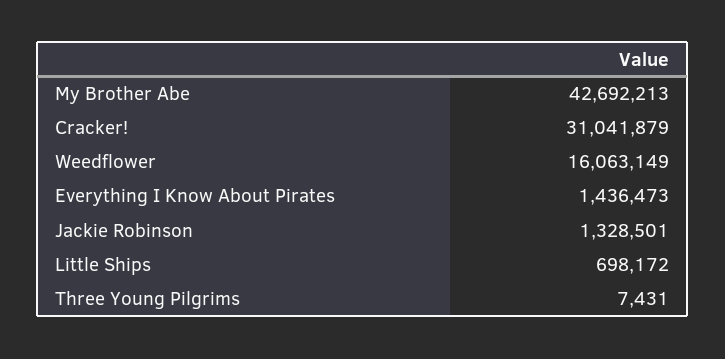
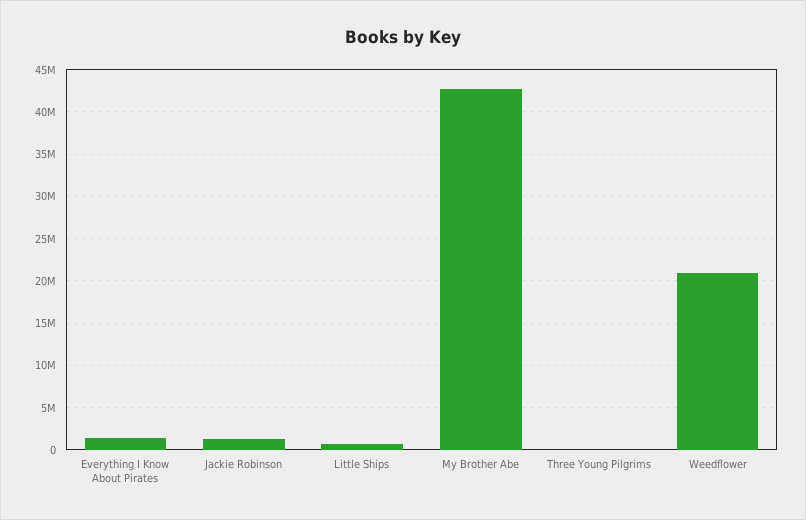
Cracker!: 31041879 -> none
Weedflower: 16063149 -> 21000000

